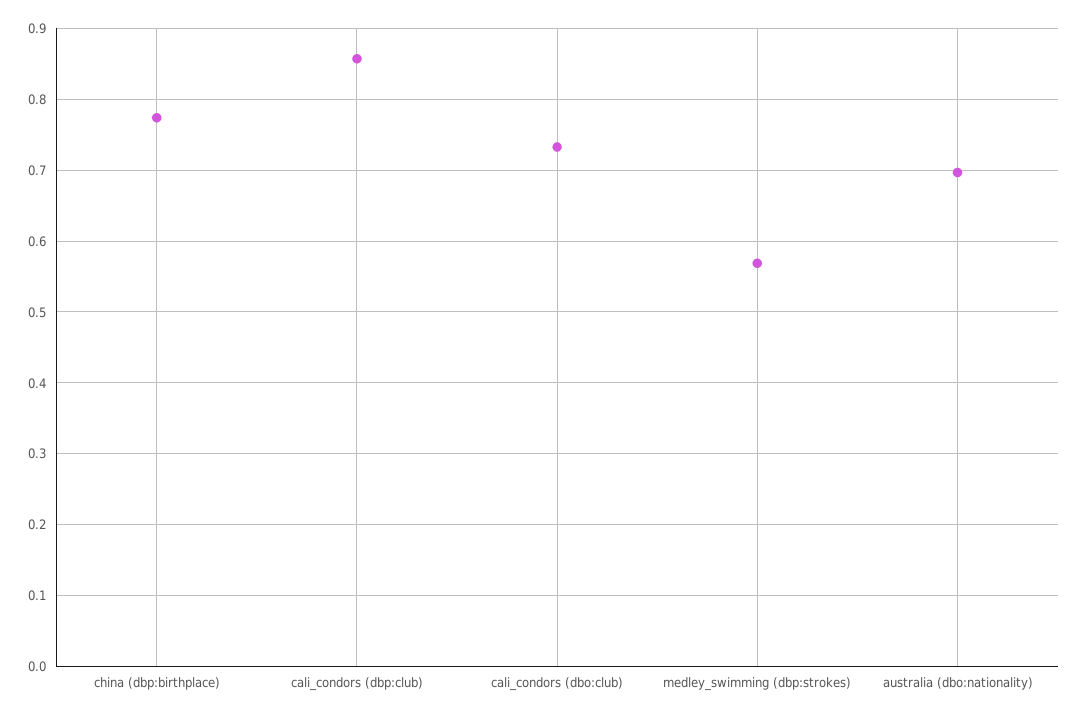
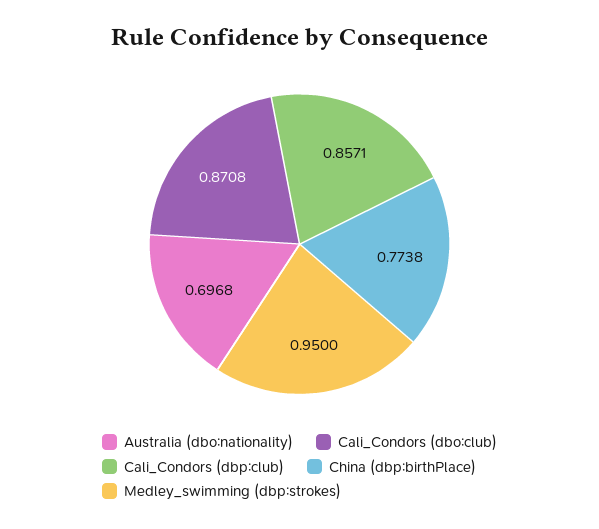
cali_condors (dbo:club): 0.73 -> 0.8708
medley_swimming (dbp:strokes): 0.57 -> 0.95

